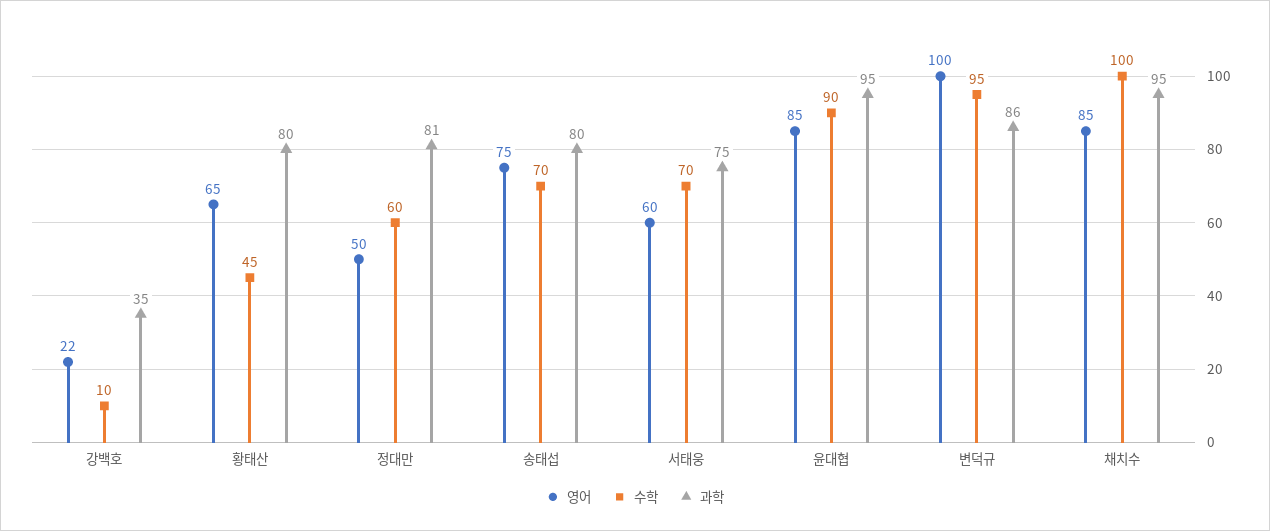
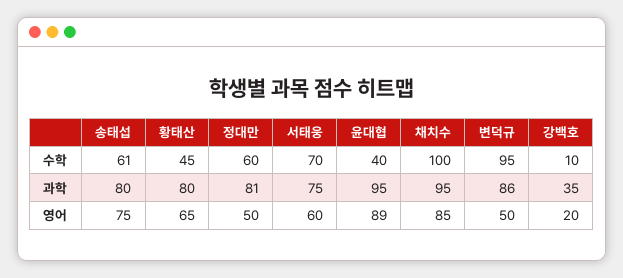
영어, 강백호: 22 -> 20
수학, 송태섭: 70 -> 61
영어, 윤대협: 85 -> 89
수학, 윤대협: 90 -> 40
영어, 변덕규: 100 -> 50

